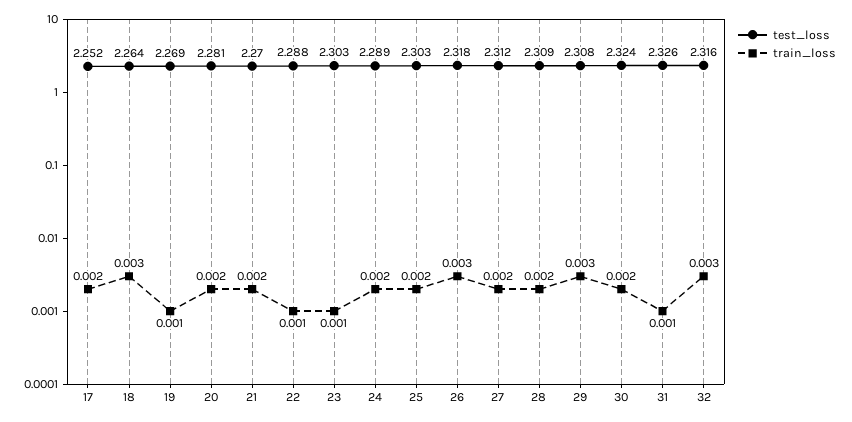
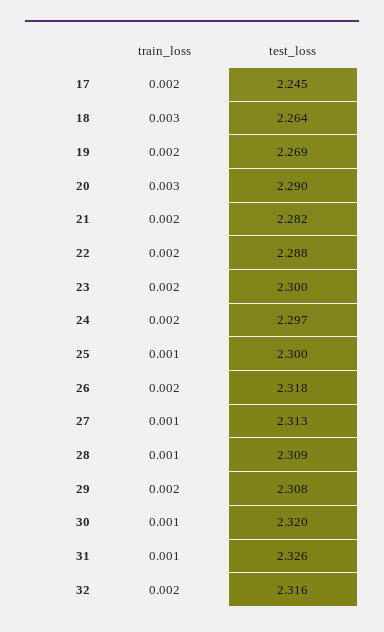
test_loss, 17: 2.252 -> 2.245
train_loss, 19: 0.001 -> 0.002
test_loss, 20: 2.281 -> 2.29
train_loss, 20: 0.002 -> 0.003
test_loss, 21: 2.27 -> 2.282
train_loss, 22: 0.001 -> 0.002
test_loss, 23: 2.303 -> 2.3
train_loss, 23: 0.001 -> 0.002
test_loss, 24: 2.289 -> 2.297
test_loss, 25: 2.303 -> 2.3
train_loss, 25: 0.002 -> 0.001
train_loss, 26: 0.003 -> 0.002
test_loss, 27: 2.312 -> 2.313
train_loss, 27: 0.002 -> 0.001
train_loss, 28: 0.002 -> 0.001
train_loss, 29: 0.003 -> 0.002
test_loss, 30: 2.324 -> 2.32
train_loss, 30: 0.002 -> 0.001
train_loss, 32: 0.003 -> 0.002

